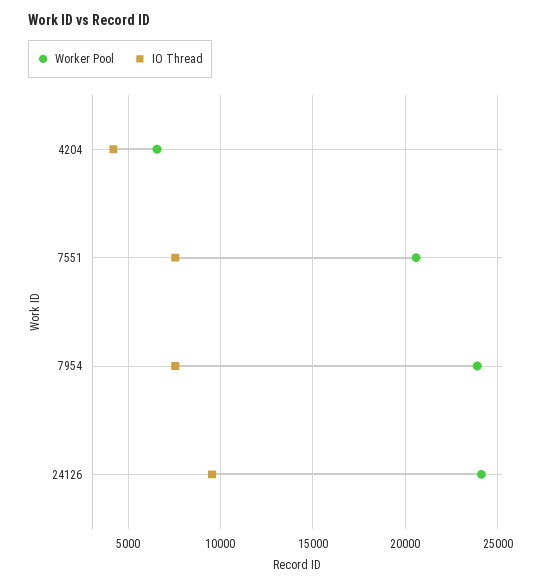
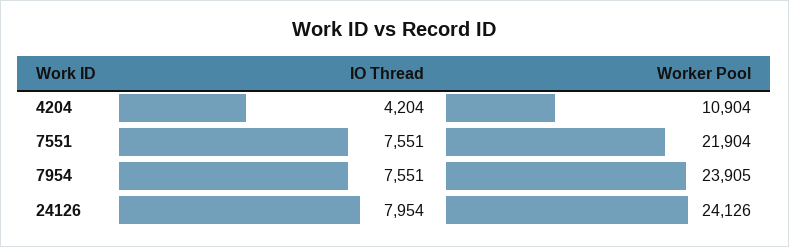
Worker Pool, 4204: 6500 -> 10904
Worker Pool, 7551: 20500 -> 21904
IO Thread, 24126: 9500 -> 7954

